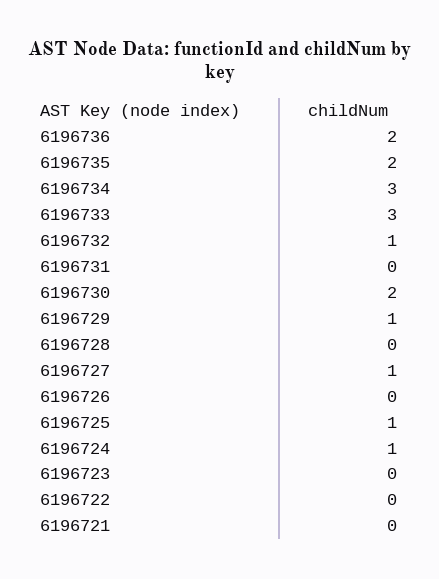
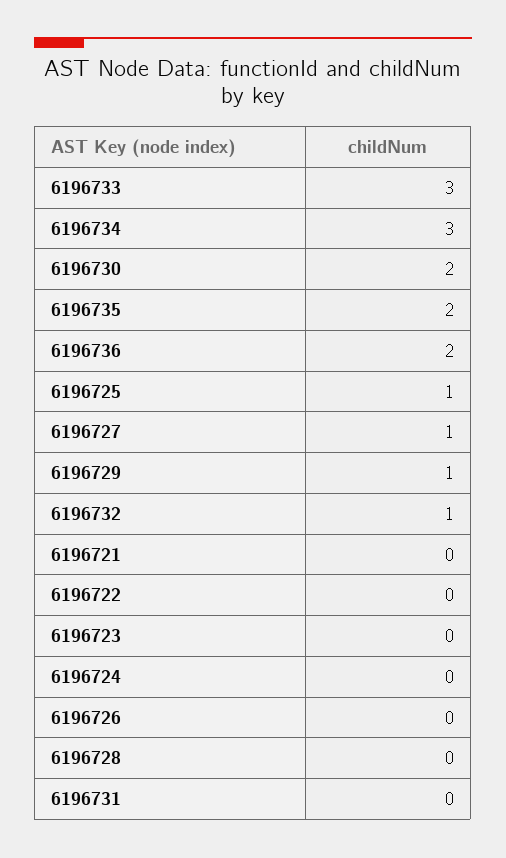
6196724: 1 -> 0

